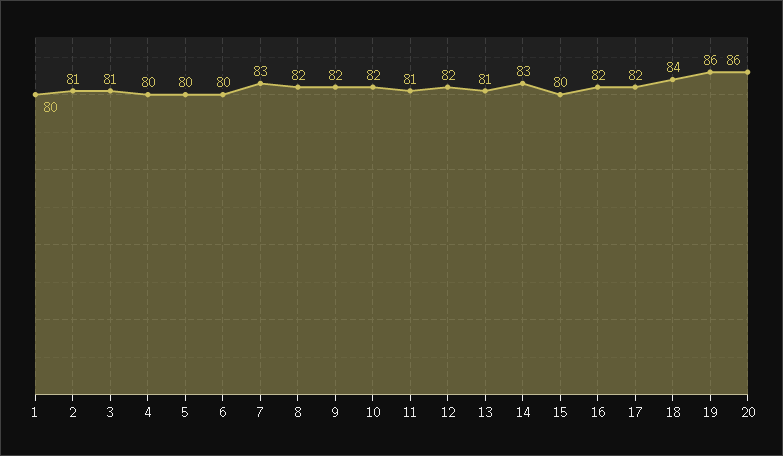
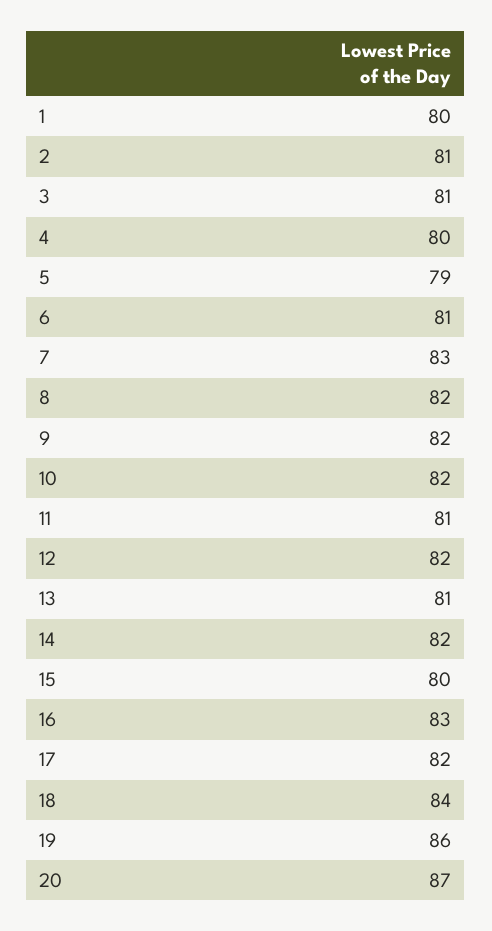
5: 80 -> 79
6: 80 -> 81
14: 83 -> 82
16: 82 -> 83
20: 86 -> 87

